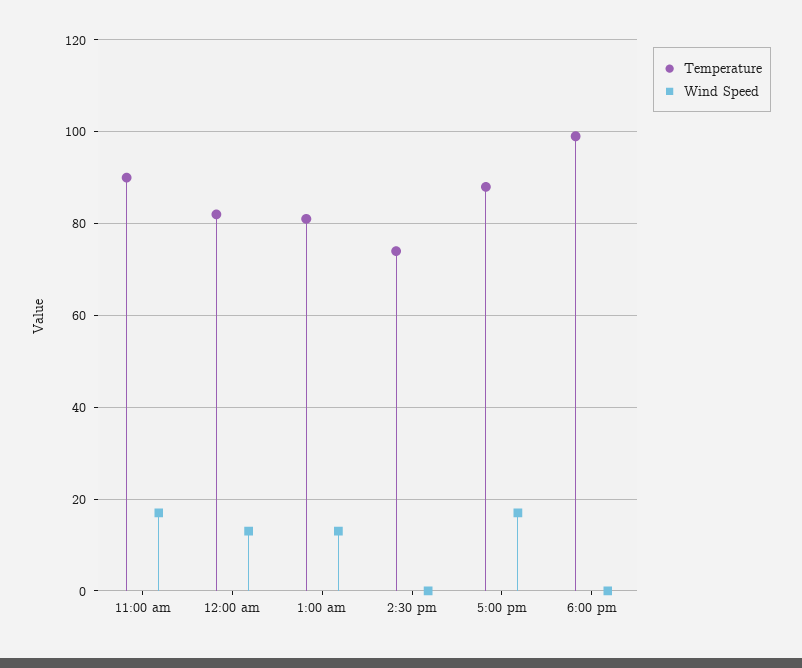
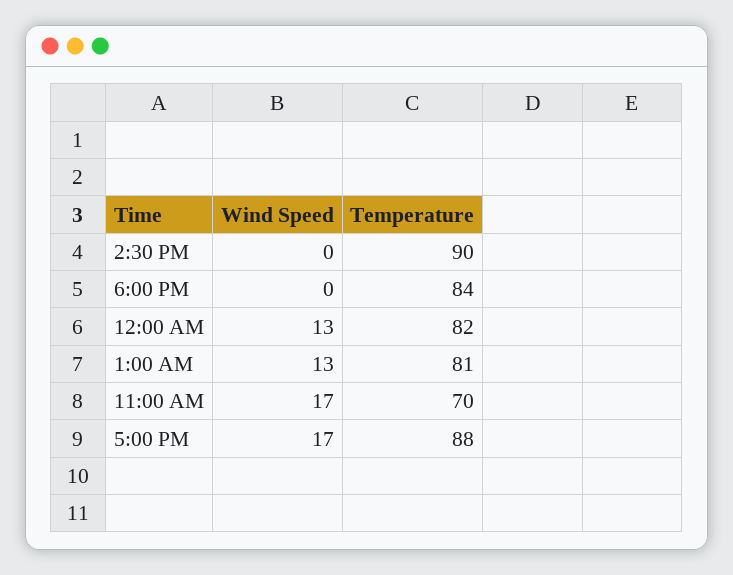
Temperature, 11:00 am: 90 -> 70
Temperature, 2:30 pm: 75 -> 90
Temperature, 6:00 pm: 100 -> 84

